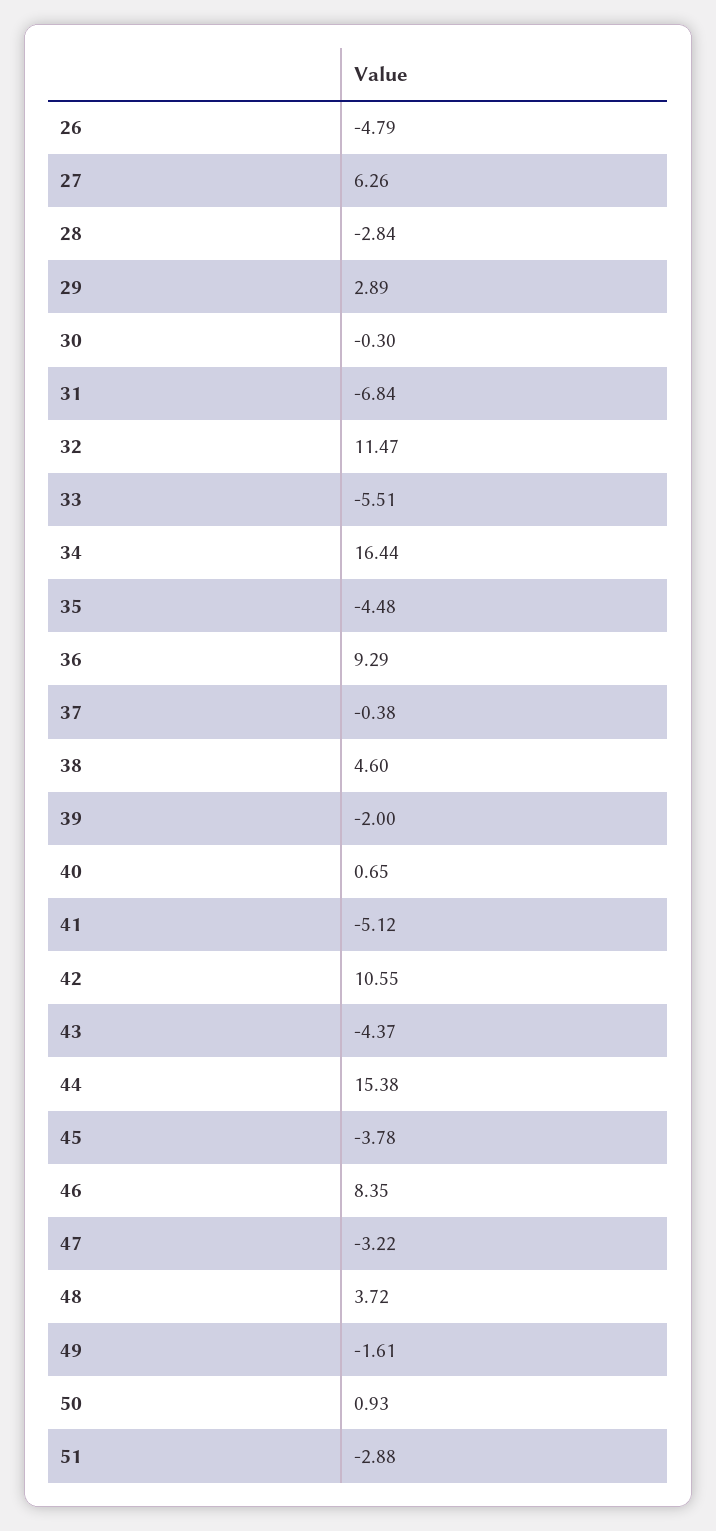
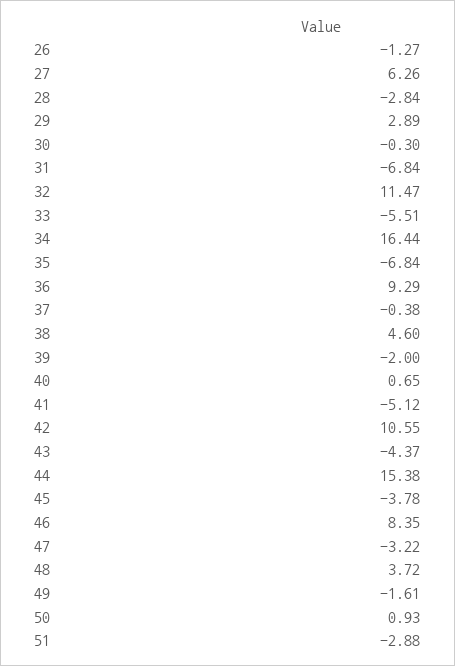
26: -4.79 -> -1.27
35: -4.48 -> -6.84

